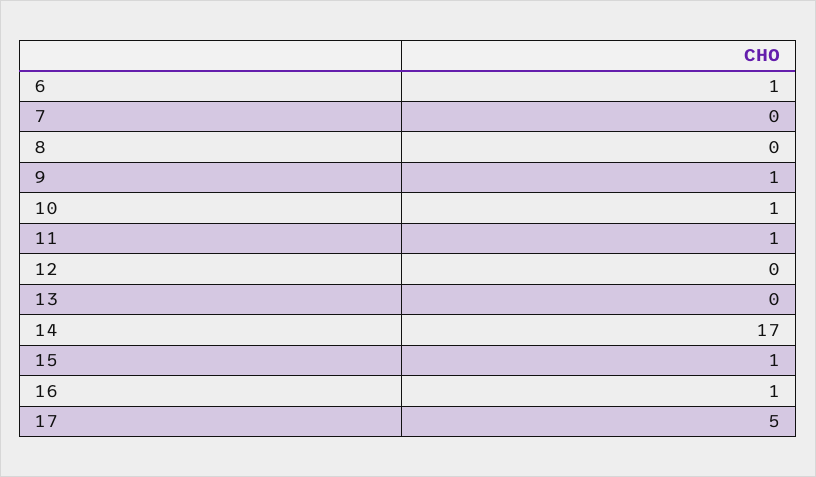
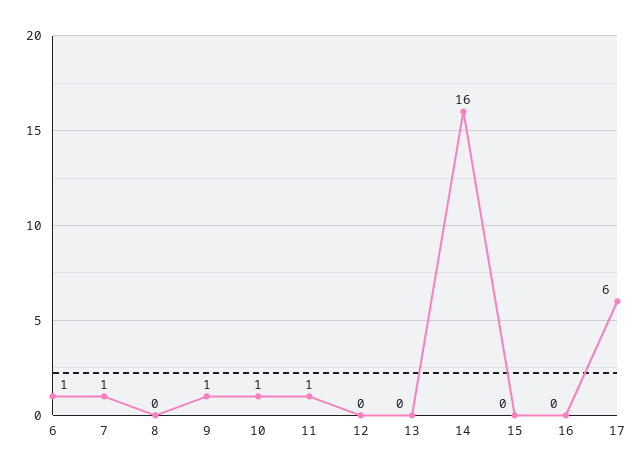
7: 0 -> 1
14: 17 -> 16
15: 1 -> 0
16: 1 -> 0
17: 5 -> 6

